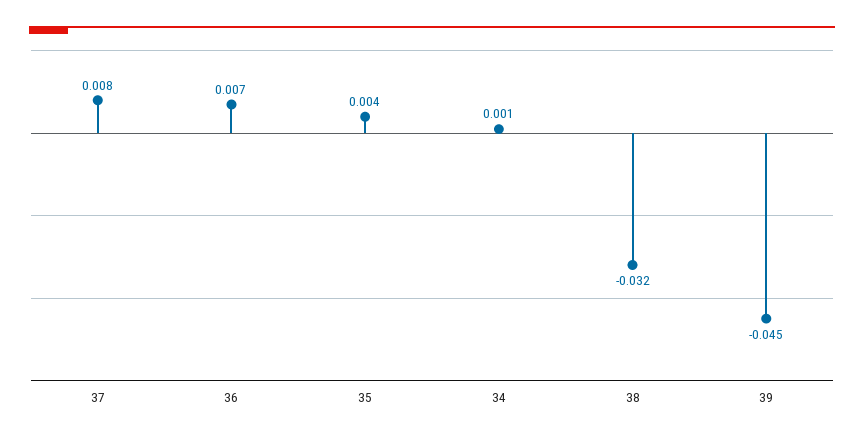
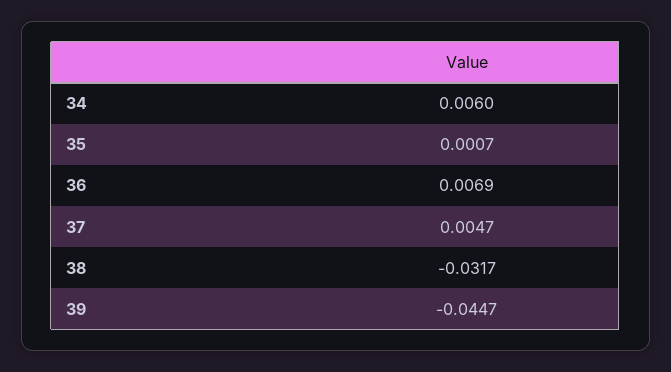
37: 0.008 -> 0.0047
35: 0.004 -> 0.0007
34: 0.001 -> 0.006

